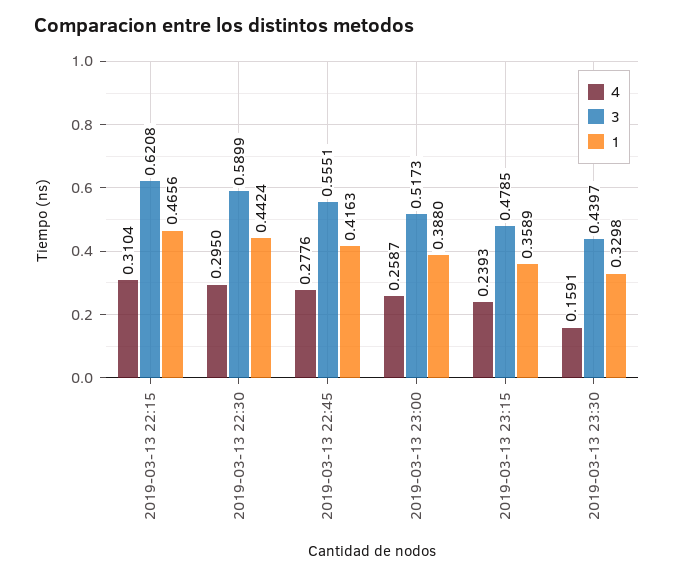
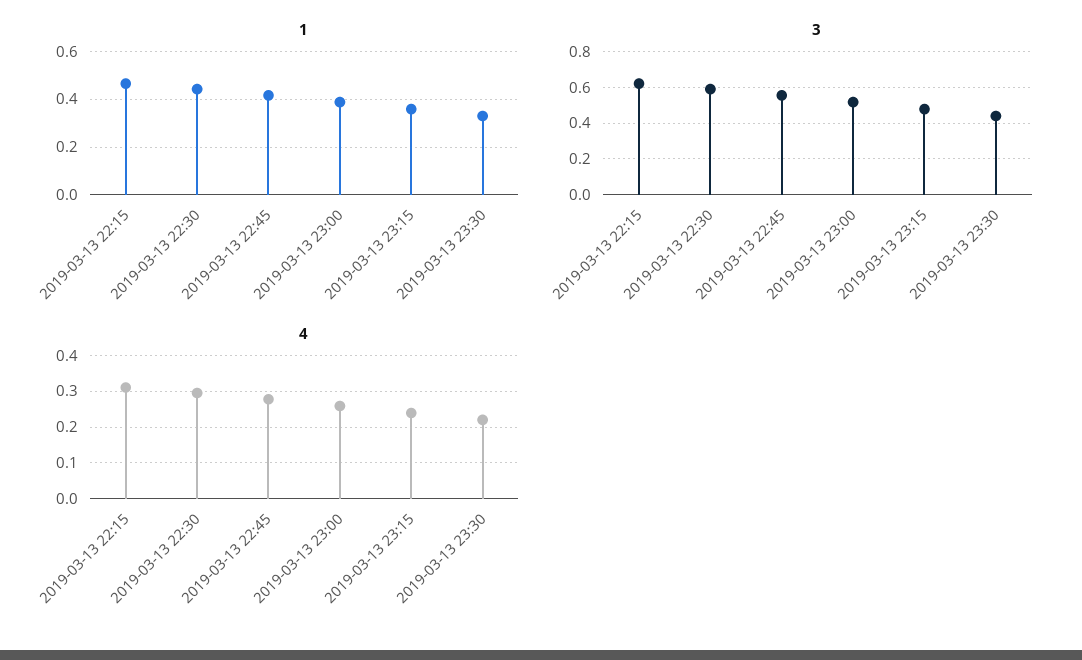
4, 2019-03-13 23:30: 0.1591 -> 0.22

